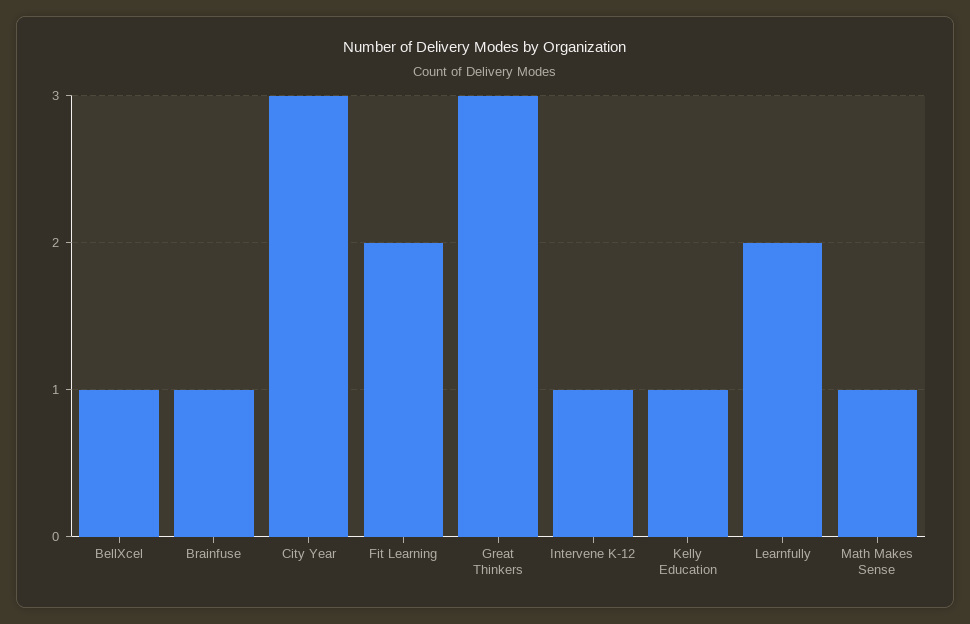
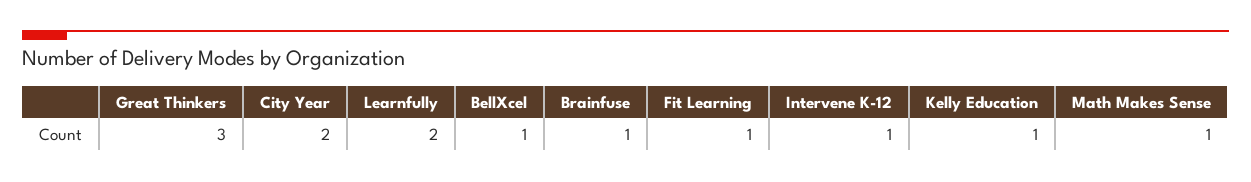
City Year: 3 -> 2
Fit Learning: 2 -> 1

